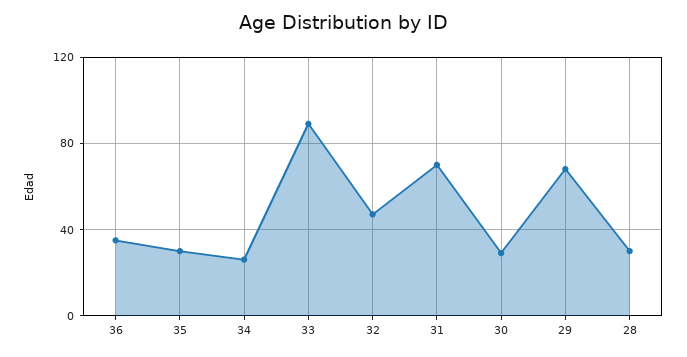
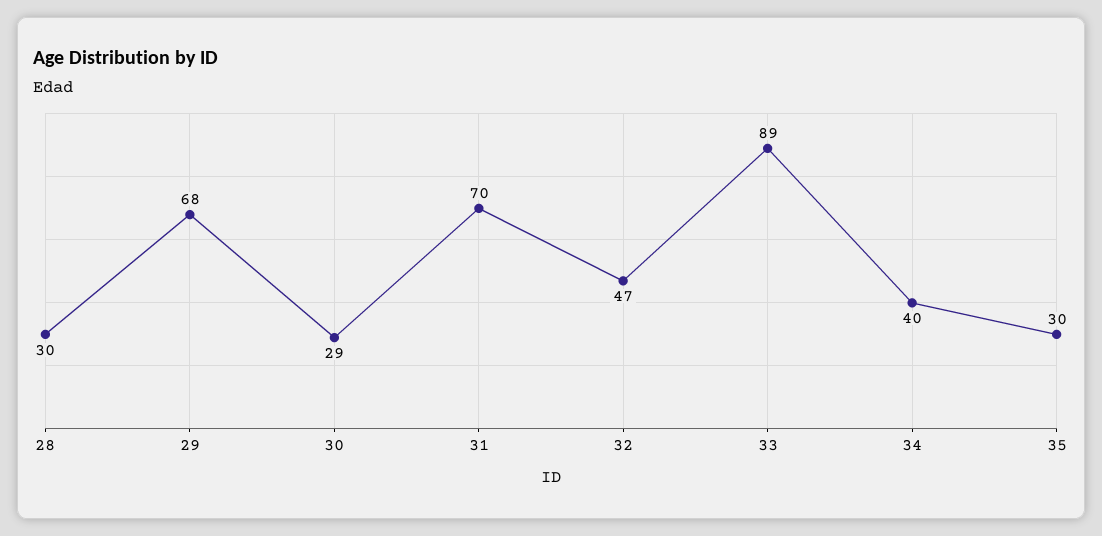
36: 35 -> none
34: 25 -> 40

